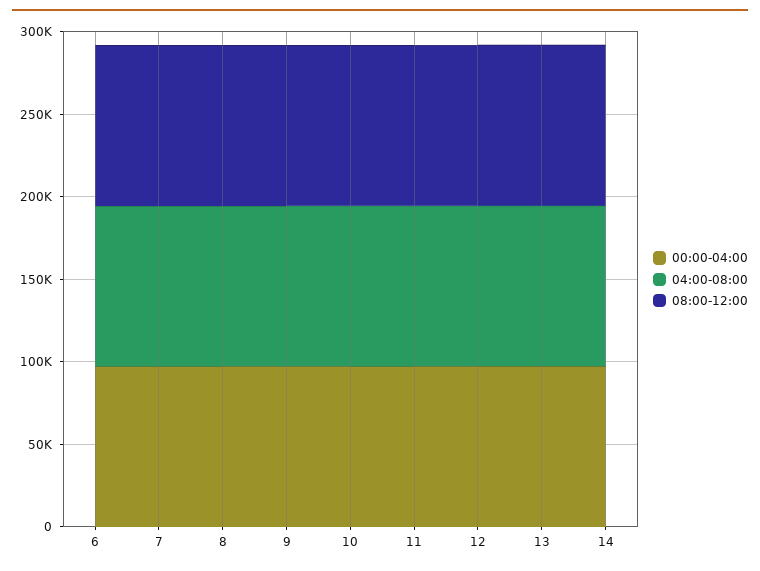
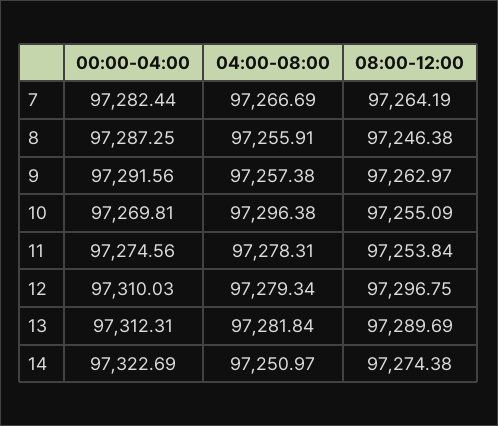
00:00-04:00, 6: 100000 -> none
04:00-08:00, 6: 100000 -> none
08:00-12:00, 6: 100000 -> none

